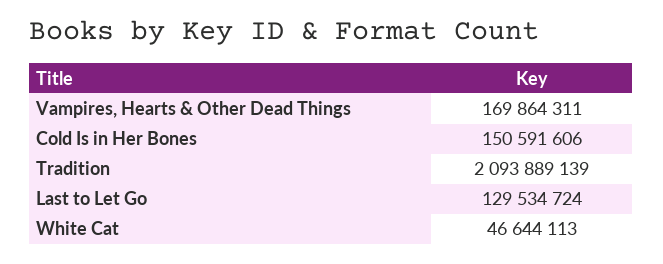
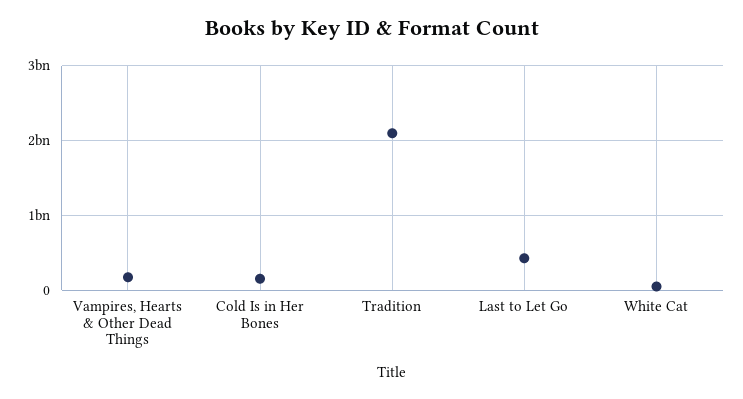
Last to Let Go: 129534724 -> 400000000

